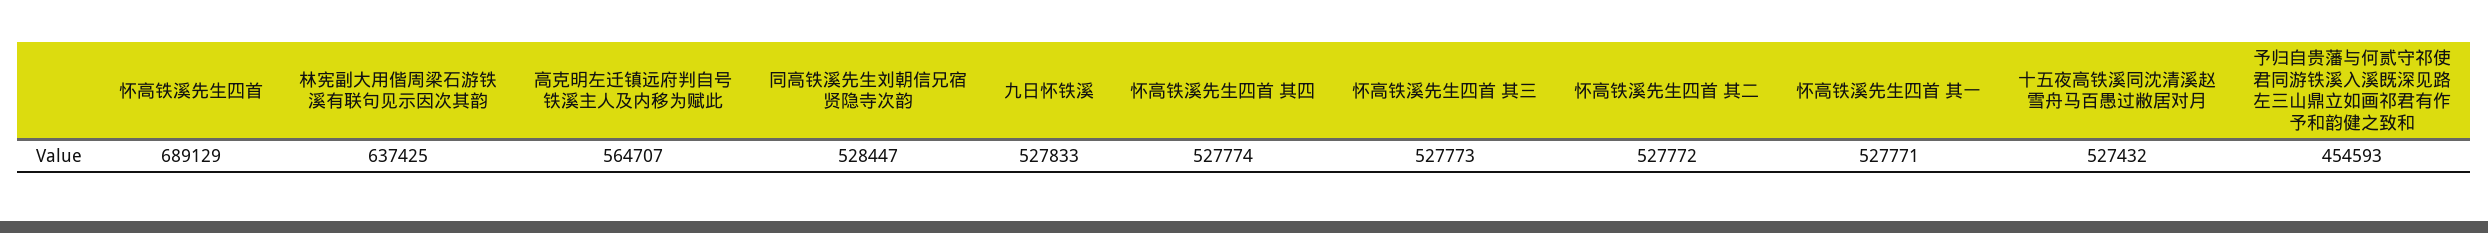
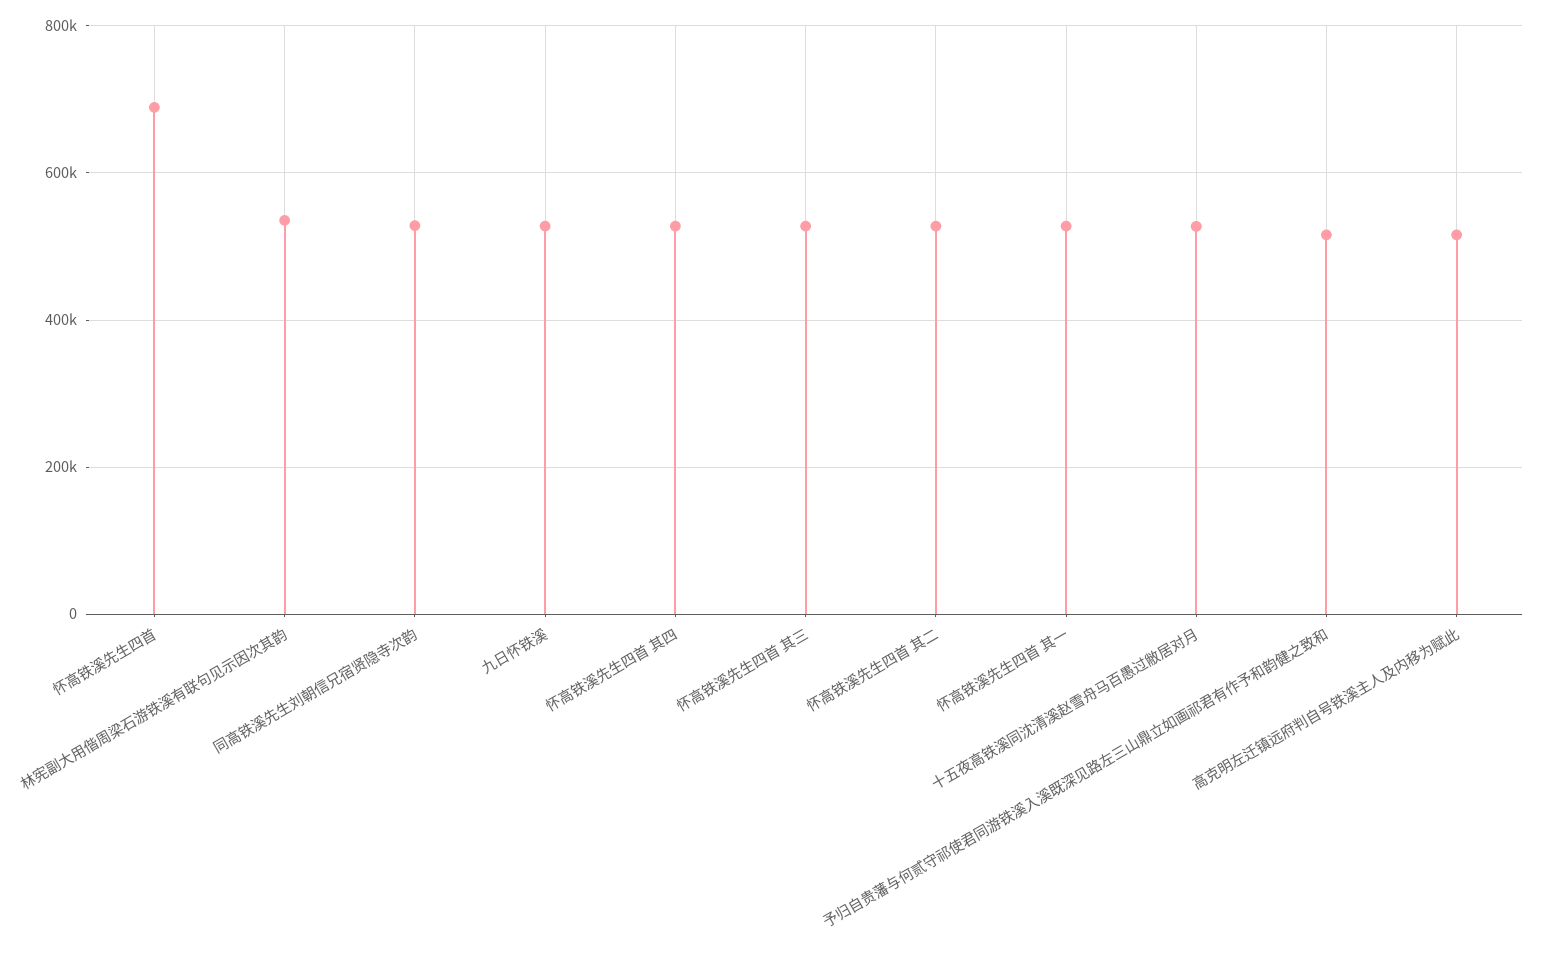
林宪副大用偕周梁石游铁溪有联句见示因次其韵: 637425 -> 540000
高克明左迁镇远府判自号铁溪主人及内移为赋此: 564707 -> 520000
予归自贵藩与何贰守祁使君同游铁溪入溪既深见路左三山鼎立如画祁君有作予和韵健之致和: 454593 -> 520000

